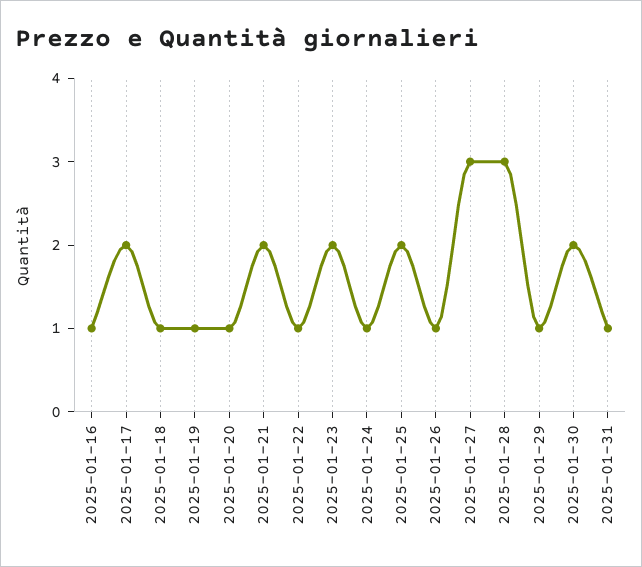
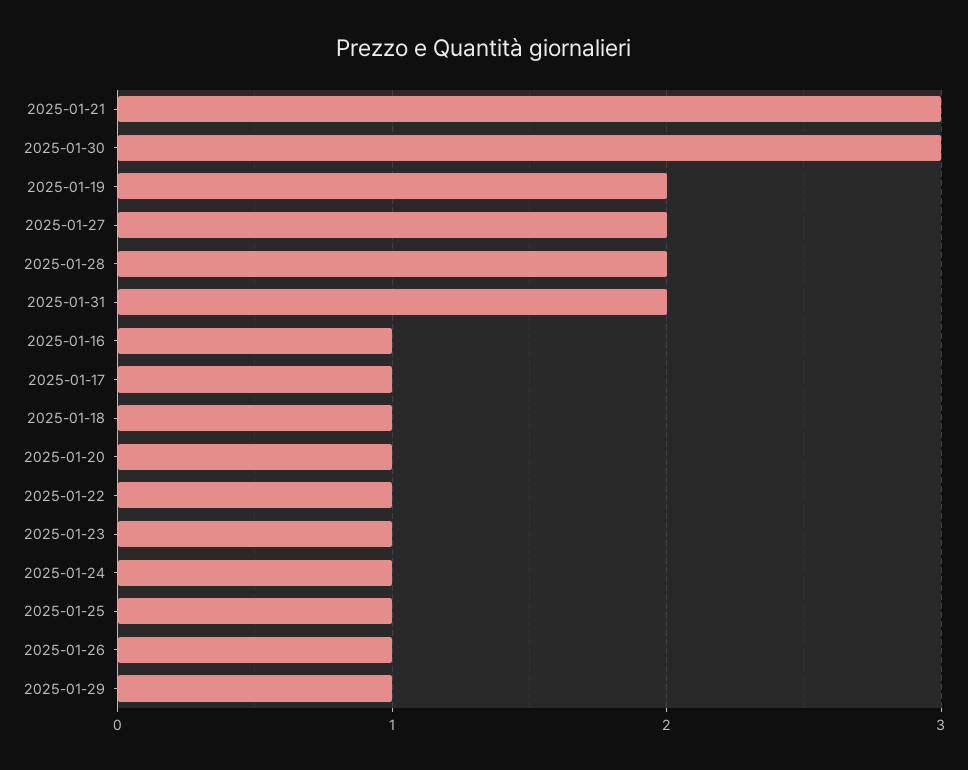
2025-01-17: 2 -> 1
2025-01-19: 1 -> 2
2025-01-21: 2 -> 3
2025-01-23: 2 -> 1
2025-01-25: 2 -> 1
2025-01-27: 3 -> 2
2025-01-28: 3 -> 2
2025-01-30: 2 -> 3
2025-01-31: 1 -> 2

